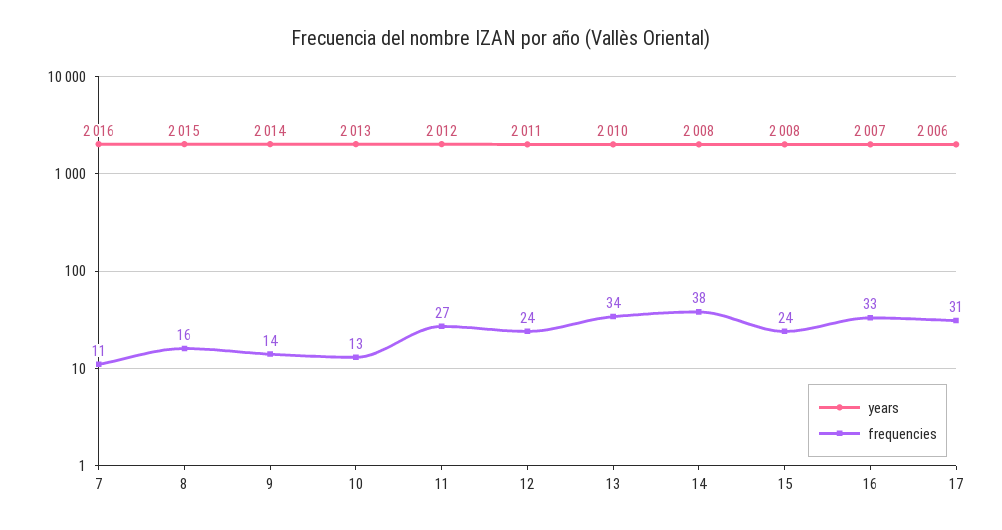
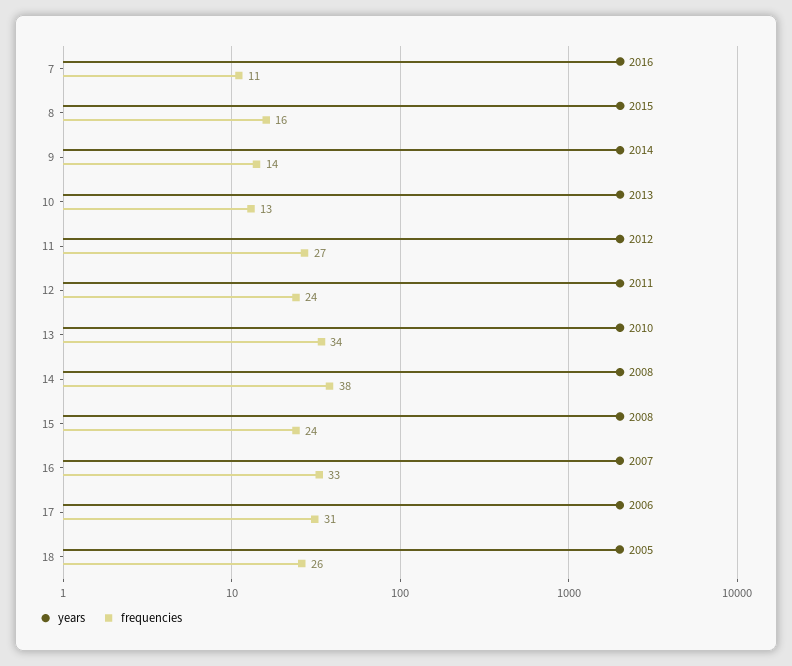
years, 18: none -> 2005
frequencies, 18: none -> 26

